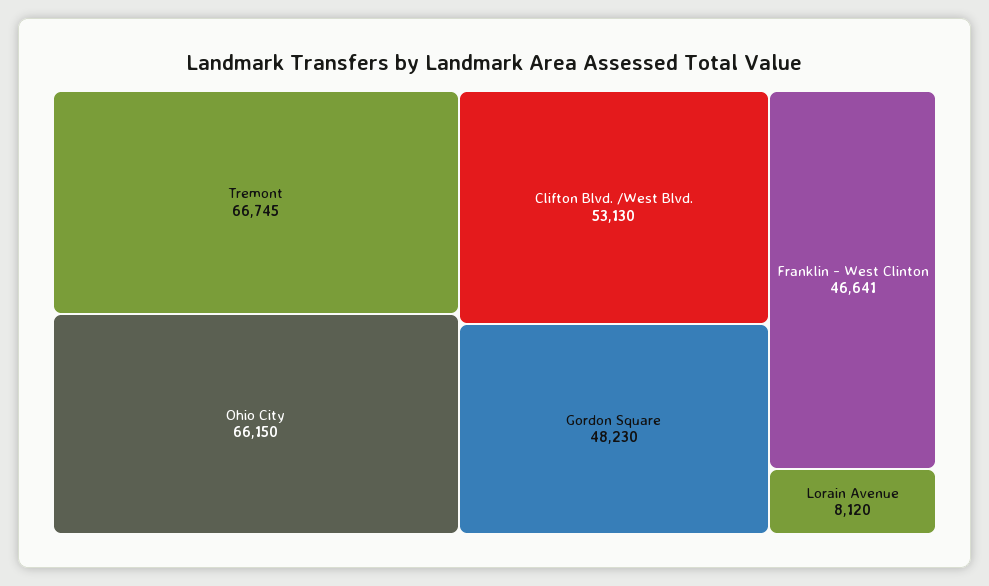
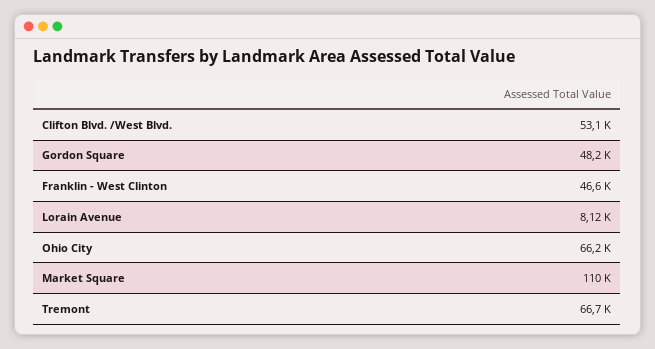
Market Square: none -> 110000

